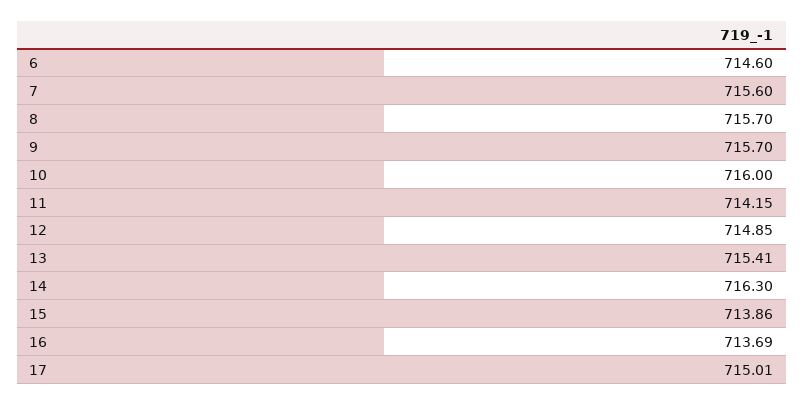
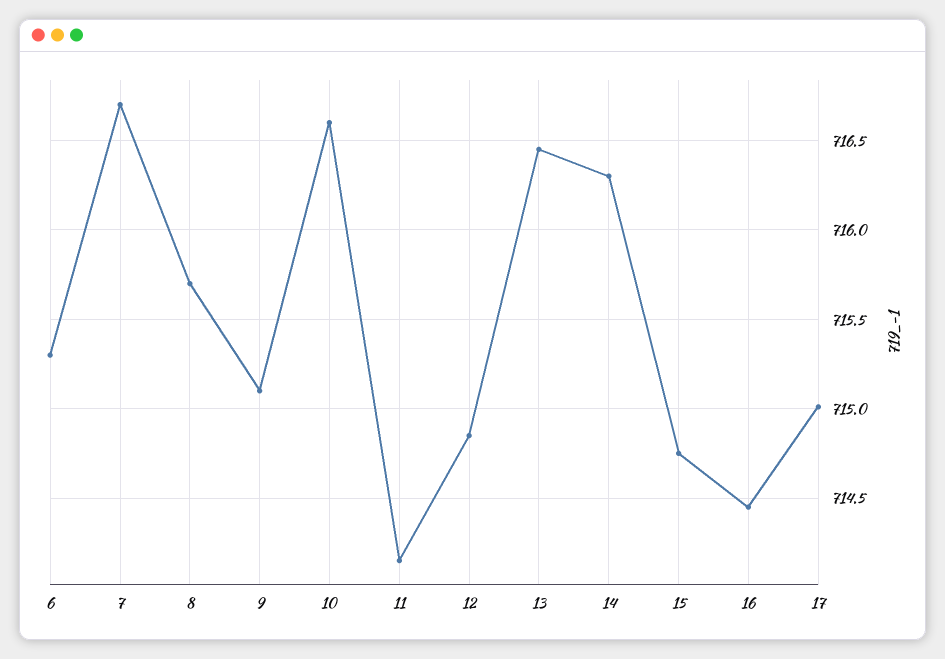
6: 714.6 -> 715.3
7: 715.6 -> 716.7
9: 715.7 -> 715.1
10: 716 -> 716.6
13: 715.41 -> 716.45
15: 713.86 -> 714.75
16: 713.69 -> 714.45

